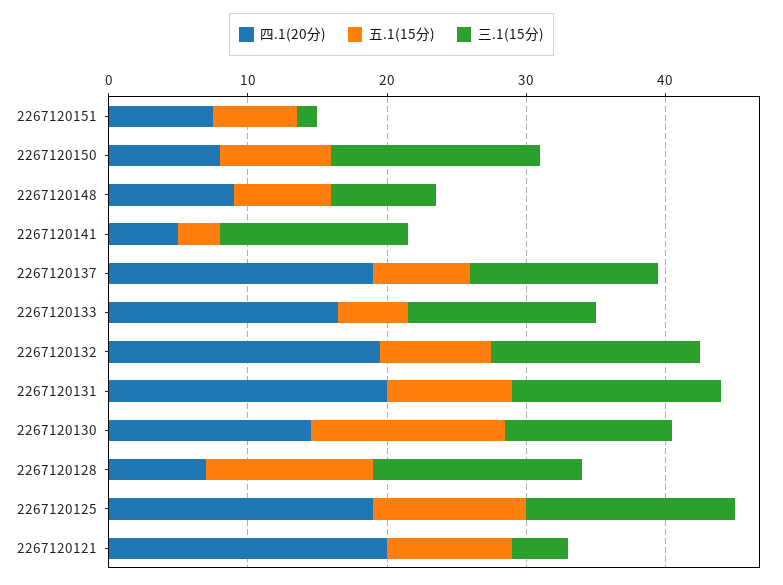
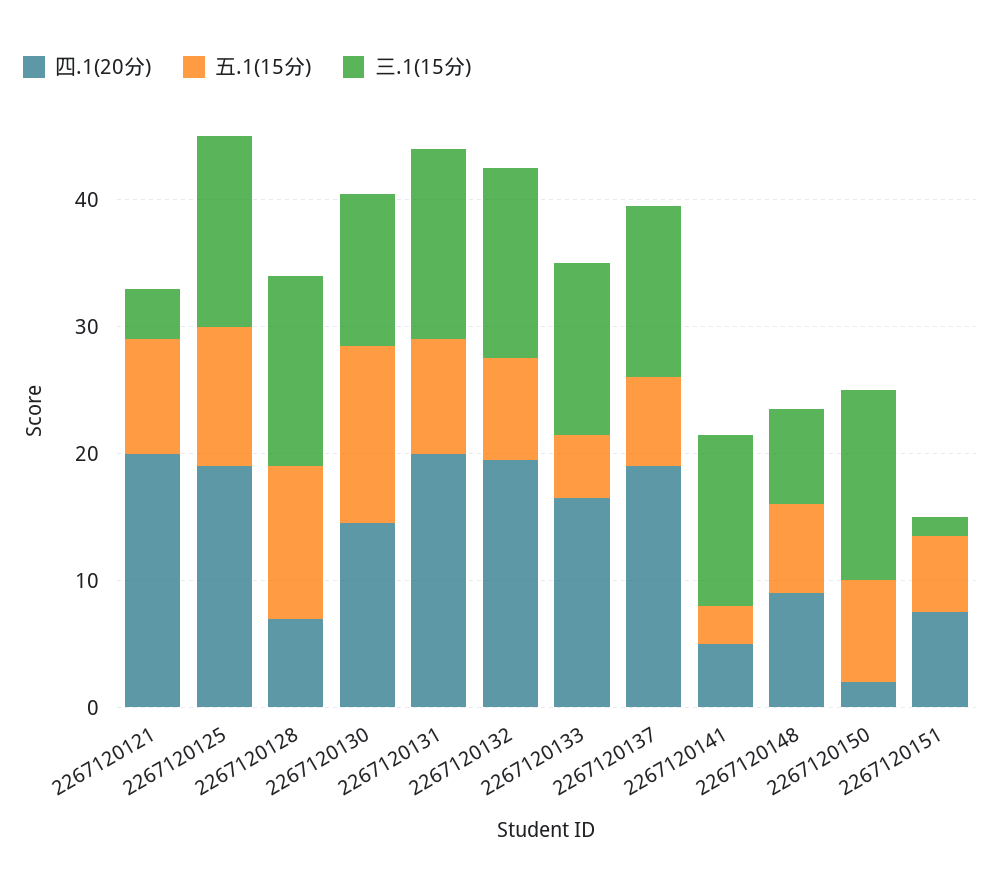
四.1(20分), 2267120150: 8 -> 2

